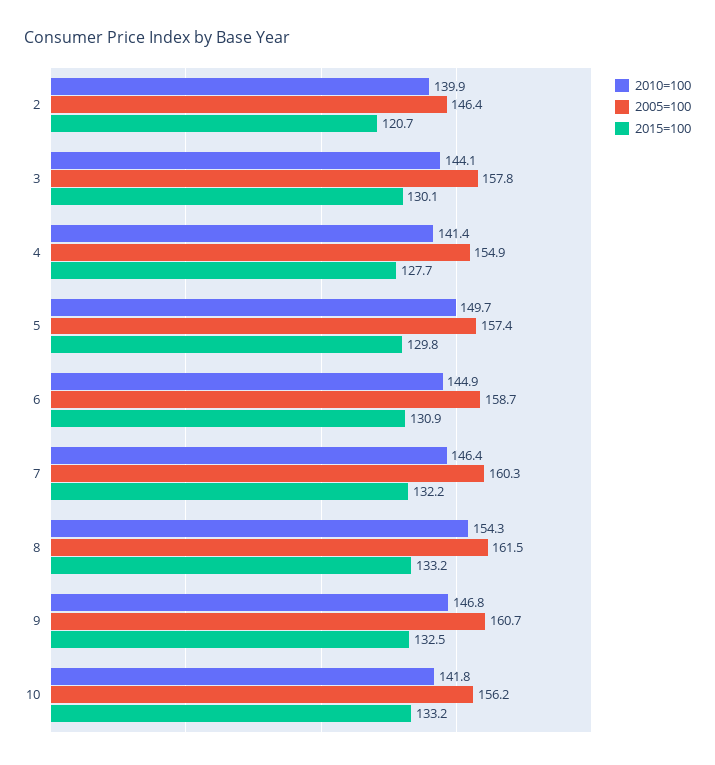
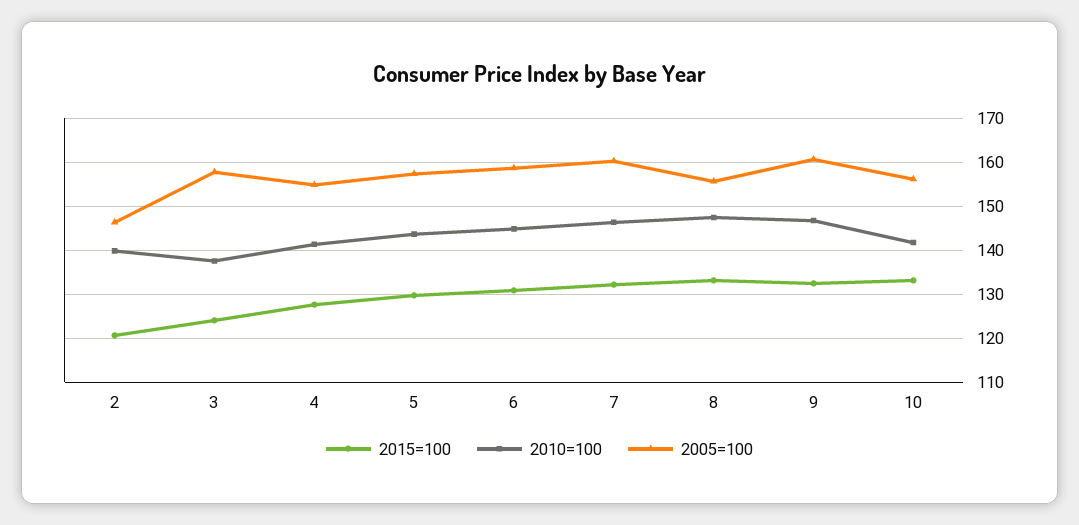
2010=100, 3: 144.1 -> 138
2015=100, 3: 130.1 -> 124
2010=100, 5: 149.7 -> 144
2010=100, 8: 154.3 -> 148
2005=100, 8: 161.5 -> 156

